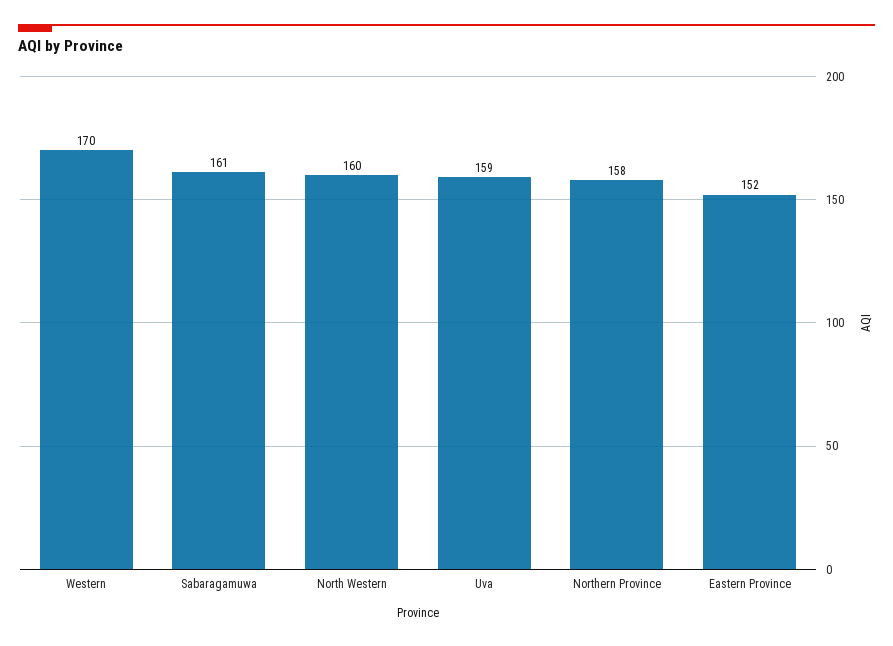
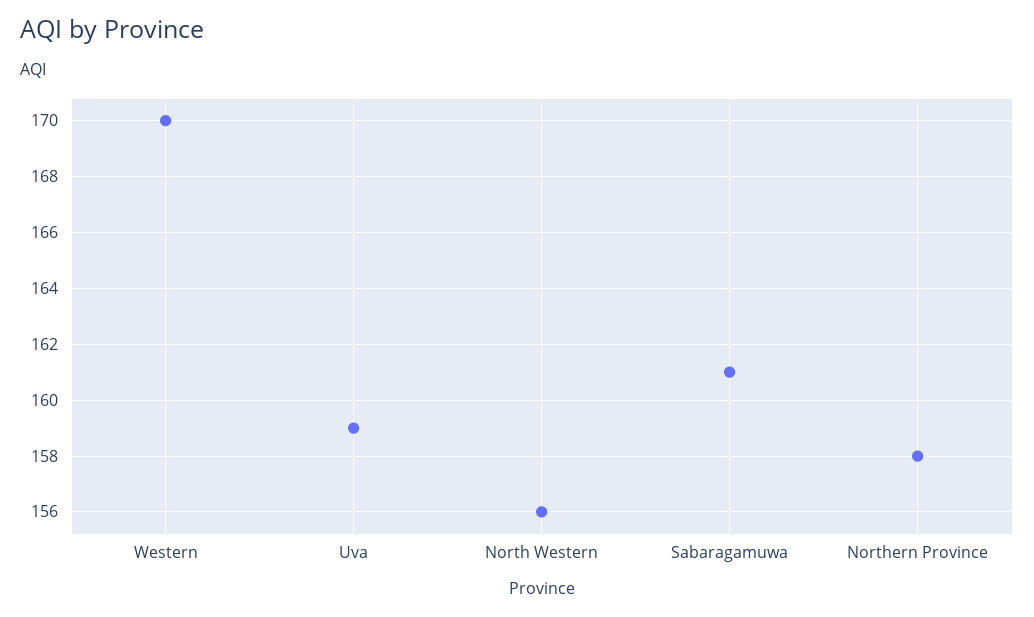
North Western: 160 -> 156
Eastern Province: 152 -> none

